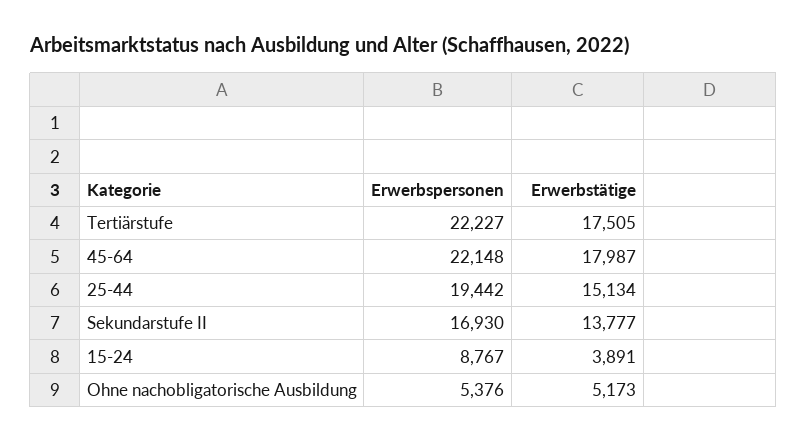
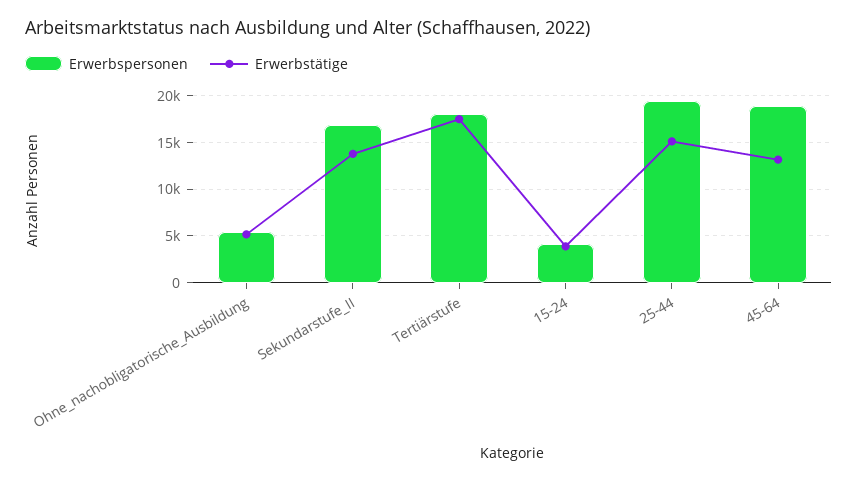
Erwerbspersonen, Tertiärstufe: 22227 -> 18000
Erwerbspersonen, 45-64: 22148 -> 19000
Erwerbstätige, 45-64: 17987 -> 13000
Erwerbspersonen, 15-24: 8767 -> 4000

